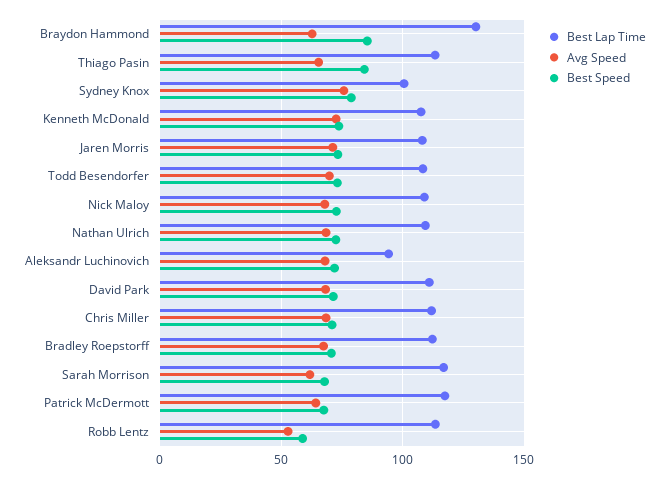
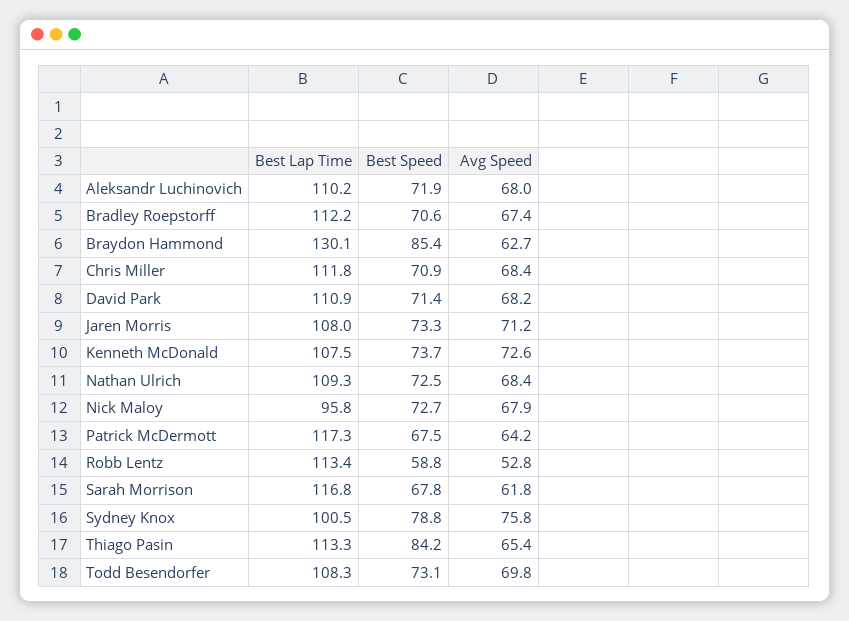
Best Lap Time, Nick Maloy: 110 -> 95.8
Best Lap Time, Aleksandr Luchinovich: 95 -> 110.2

